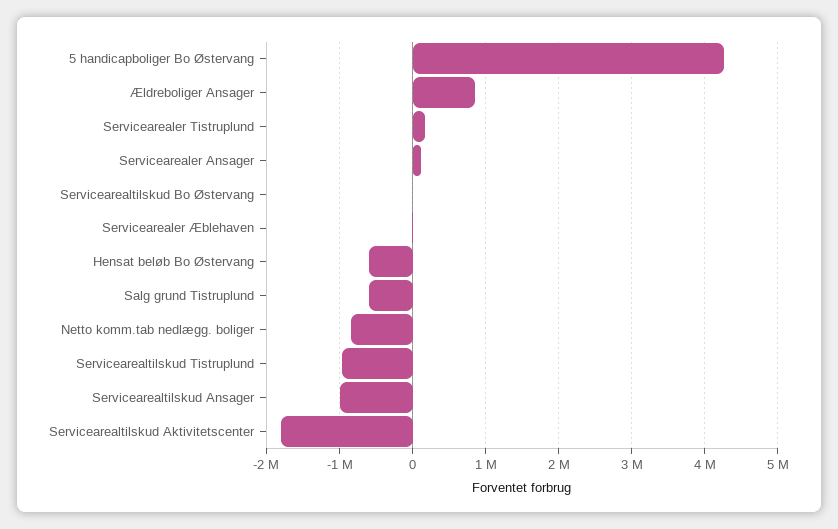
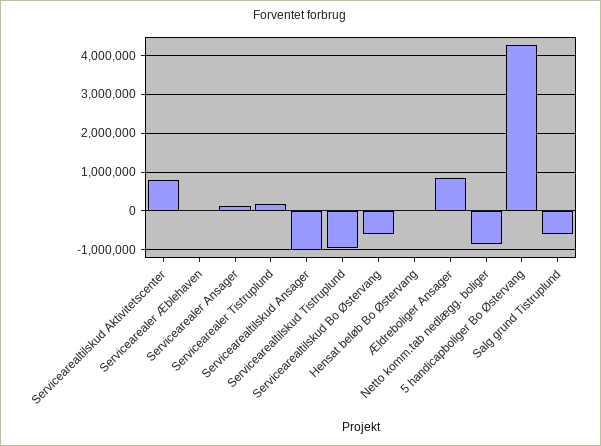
Servicearealtilskud Bo Østervang: 0 -> -600000
Hensat beløb Bo Østervang: -600000 -> 0
Servicearealtilskud Aktivitetscenter: -1800000 -> 800000

